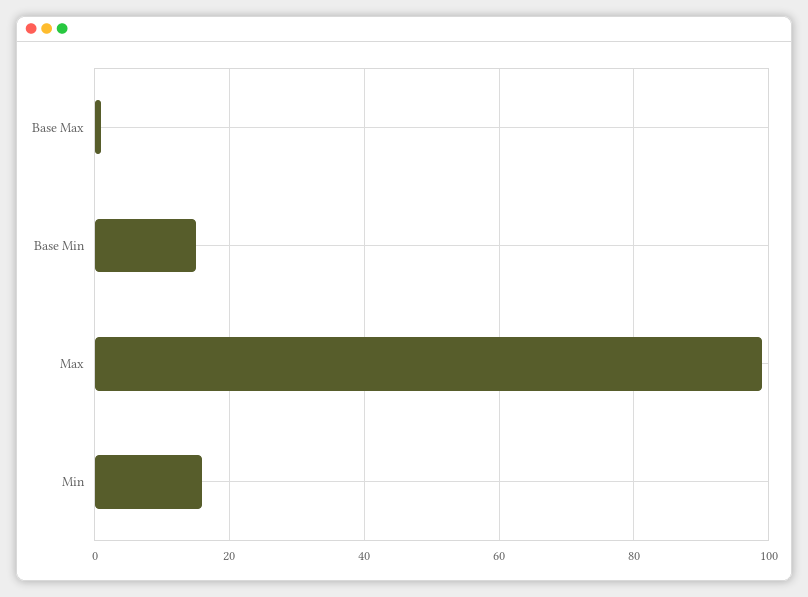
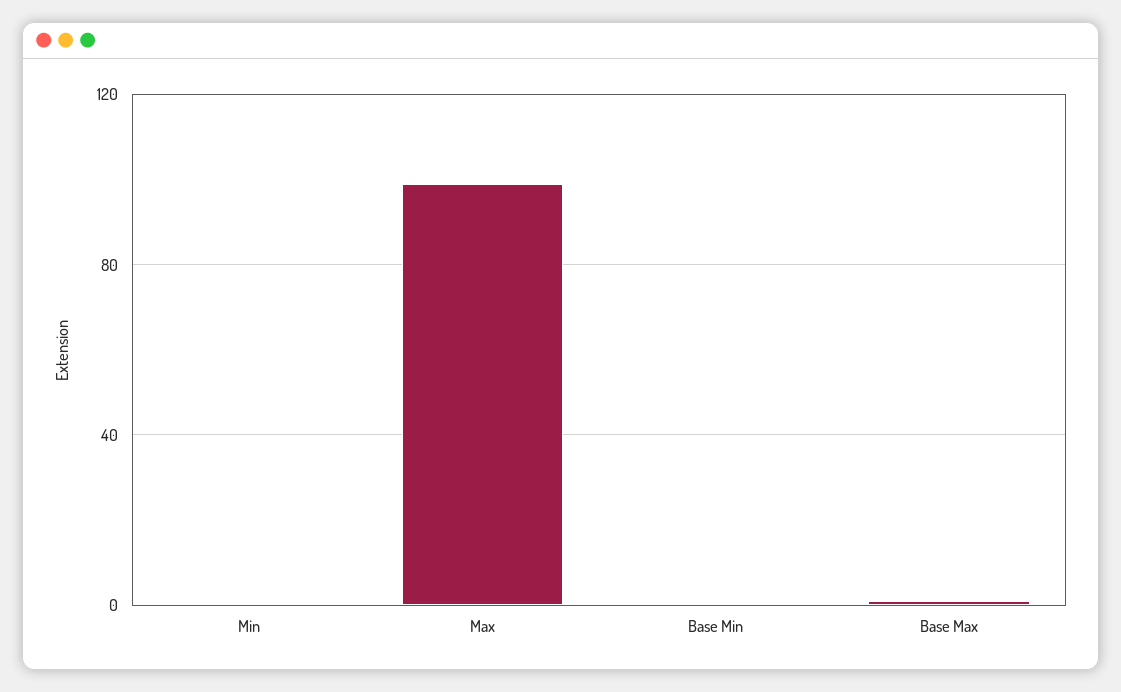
Base Min: 15 -> 0
Min: 15 -> 0

